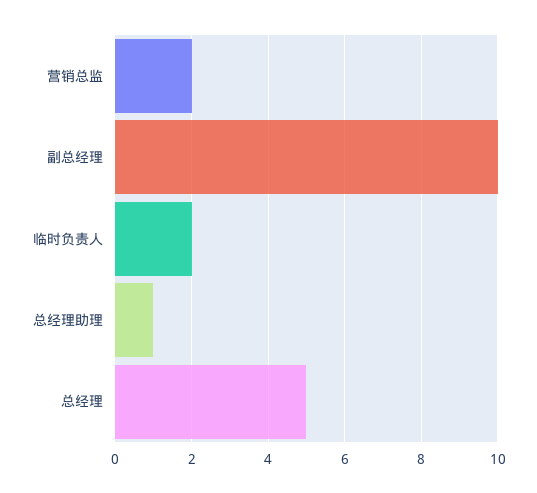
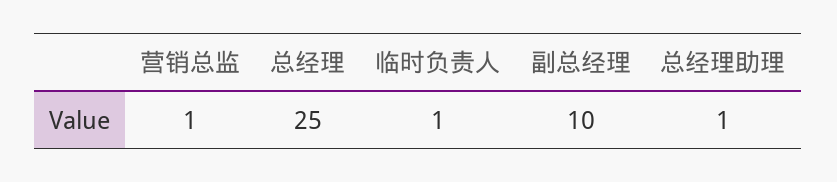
营销总监: 2 -> 1
临时负责人: 2 -> 1
总经理: 5 -> 25

